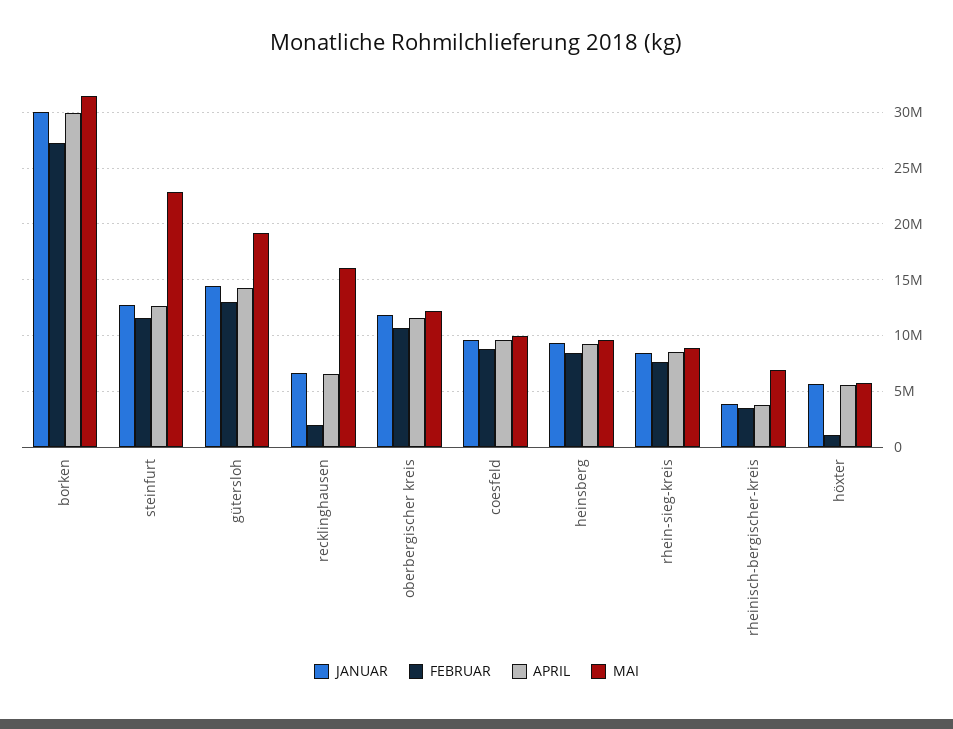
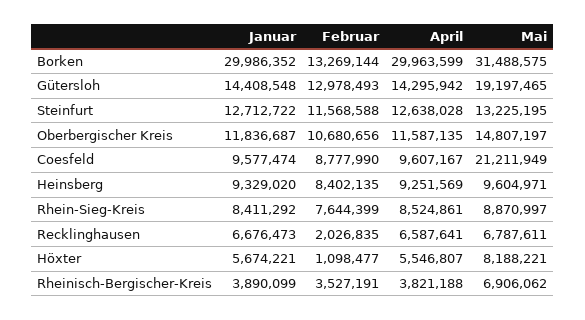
FEBRUAR, borken: 27000000 -> 13269144
MAI, steinfurt: 23000000 -> 13225195
MAI, recklinghausen: 16000000 -> 6787611
MAI, oberbergischer kreis: 12000000 -> 14807197
MAI, coesfeld: 10000000 -> 21211949
MAI, höxter: 6000000 -> 8188221

